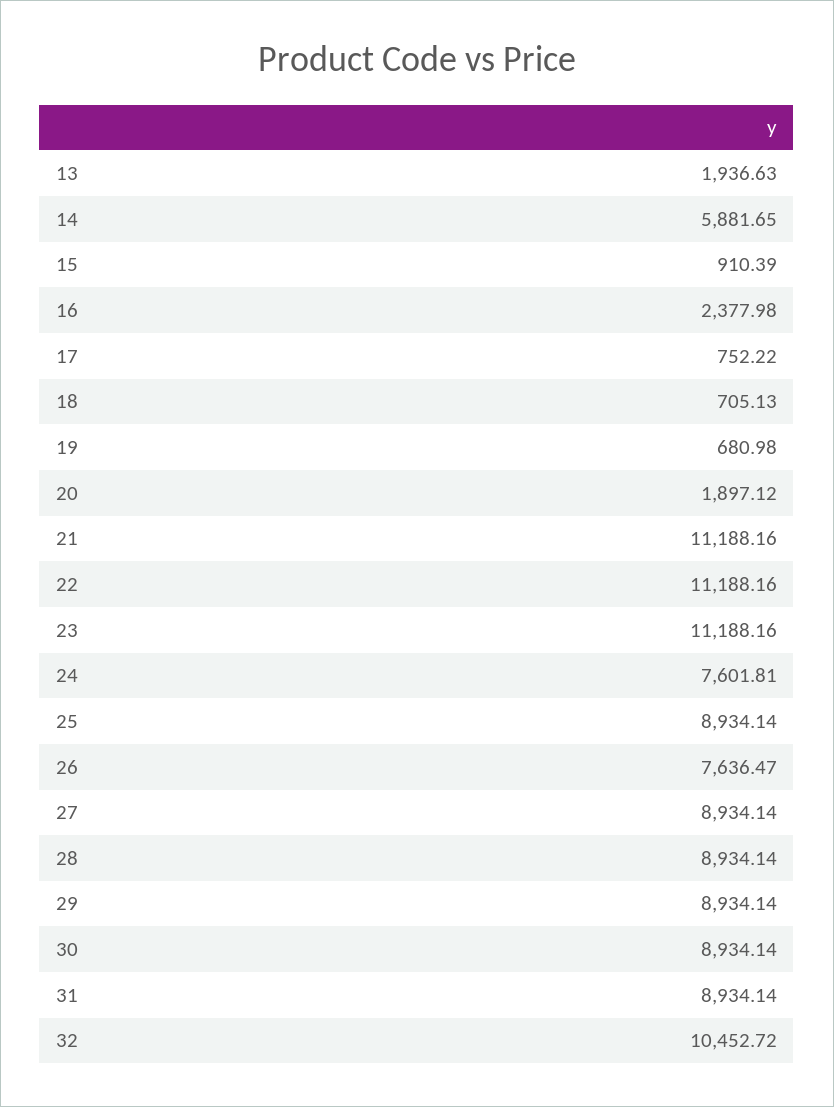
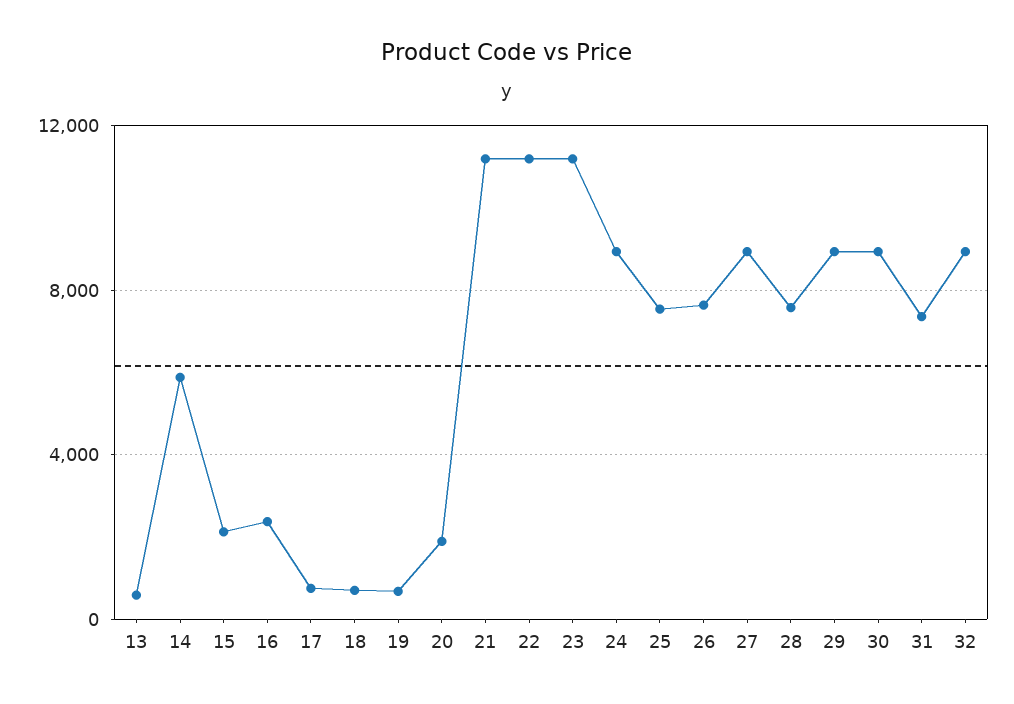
13: 1936.63 -> 500
15: 910.39 -> 2000
24: 7601.81 -> 9000
25: 8934.14 -> 7500
28: 8934.14 -> 7500
31: 8934.14 -> 7500
32: 10452.72 -> 9000

